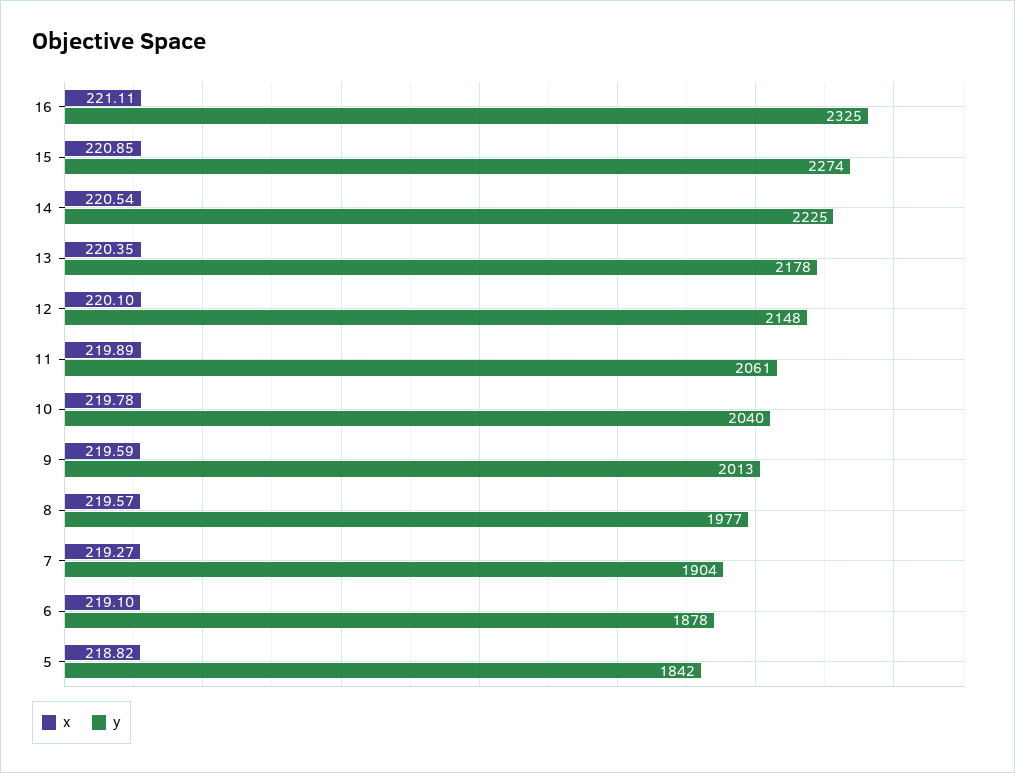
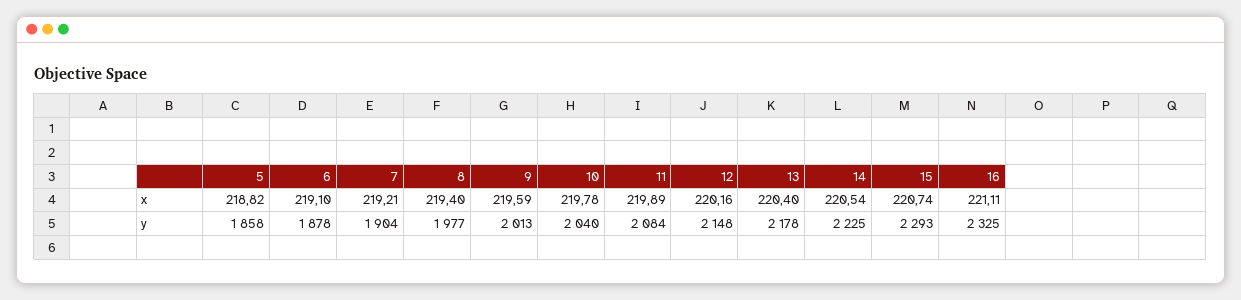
x, 15: 220.85 -> 220.74
y, 15: 2274 -> 2293
x, 13: 220.35 -> 220.4
x, 12: 220.1 -> 220.16
y, 11: 2061 -> 2084
x, 8: 219.57 -> 219.4
x, 7: 219.27 -> 219.21
y, 5: 1842 -> 1858

